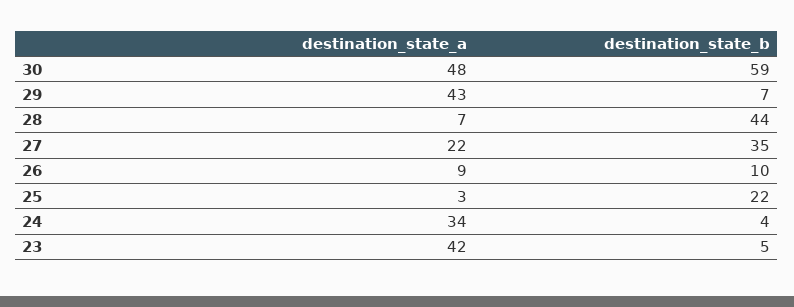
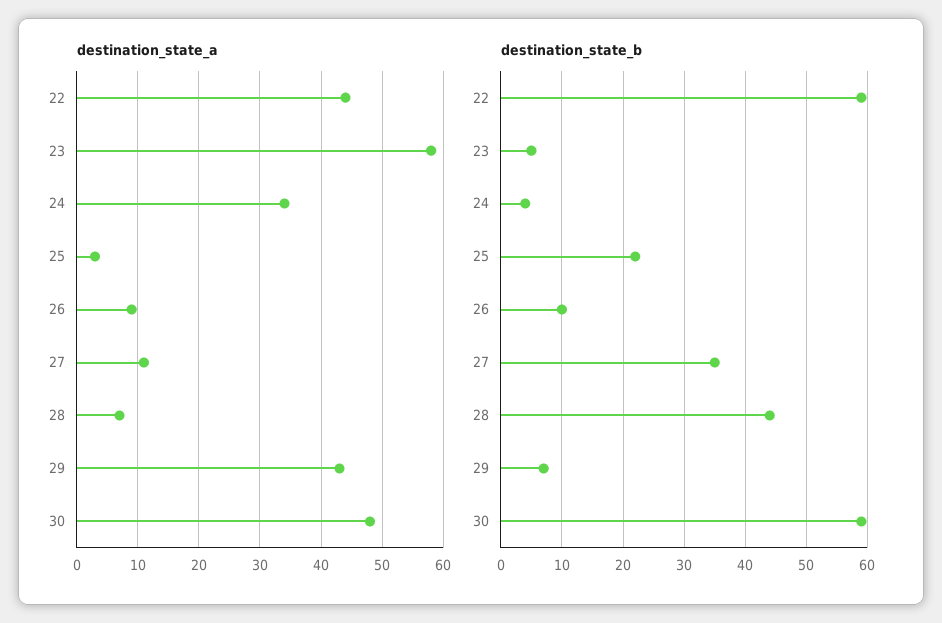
destination_state_a, 27: 22 -> 11
destination_state_a, 23: 42 -> 58
destination_state_a, 22: none -> 44
destination_state_b, 22: none -> 59

